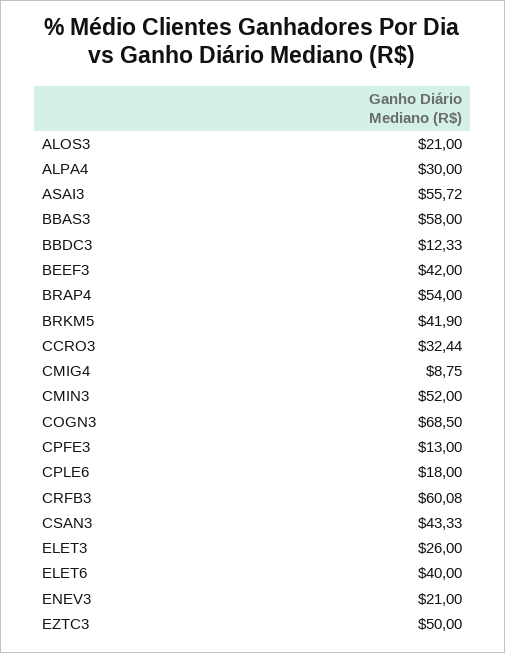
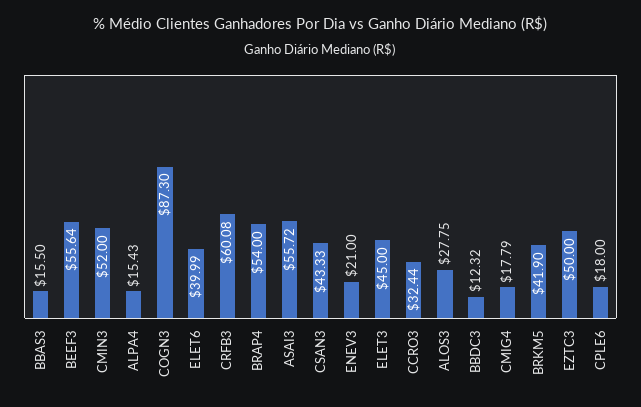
ALOS3: 21 -> 27.75
ALPA4: 30 -> 15.43
BBAS3: 58 -> 15.5
BBDC3: 12.33 -> 12.32
BEEF3: 42 -> 55.64
CMIG4: 8.75 -> 17.79
COGN3: 68.5 -> 87.3
CPFE3: 13 -> none
ELET3: 26 -> 45
ELET6: 40 -> 39.99

